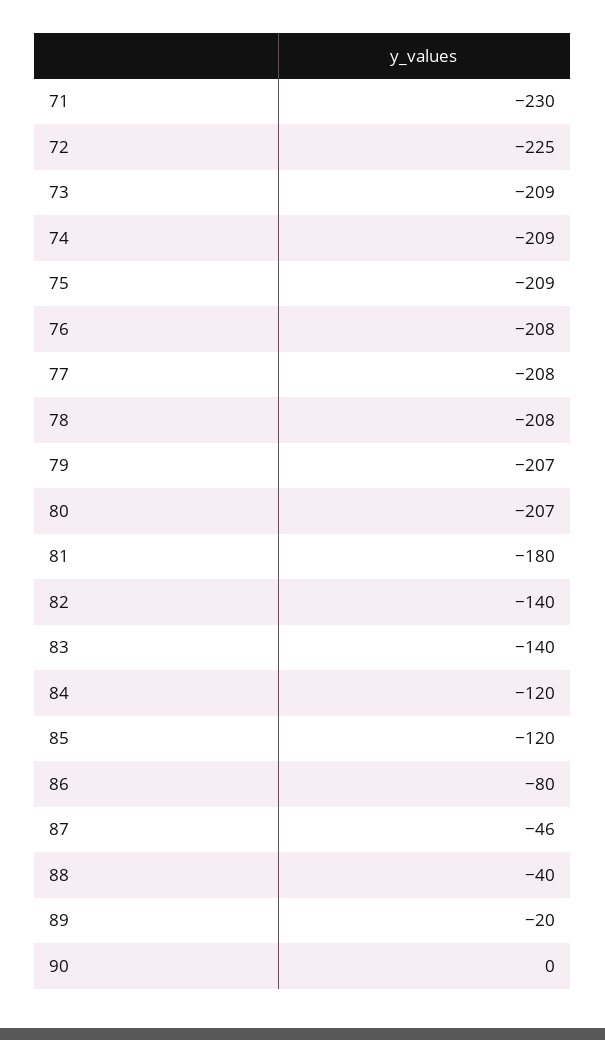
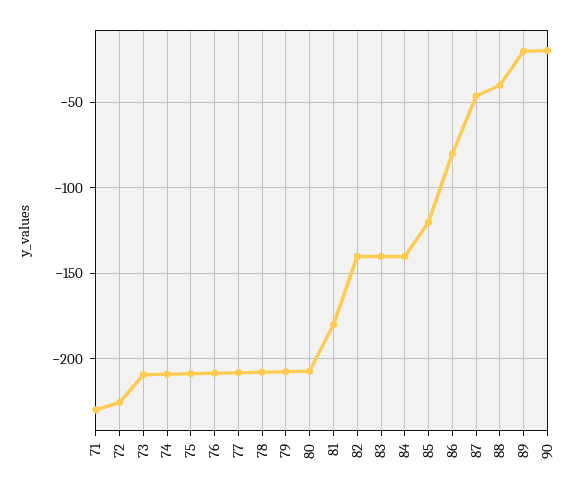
84: -120 -> -140
90: 0 -> -20

